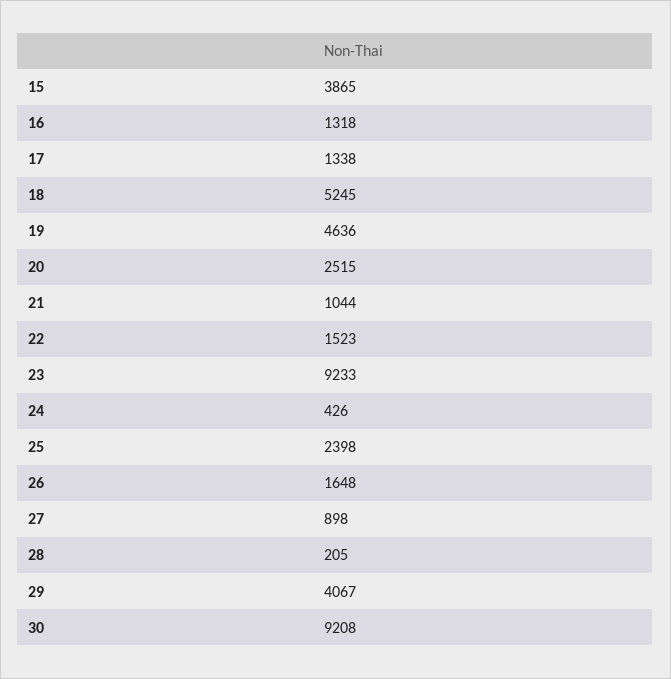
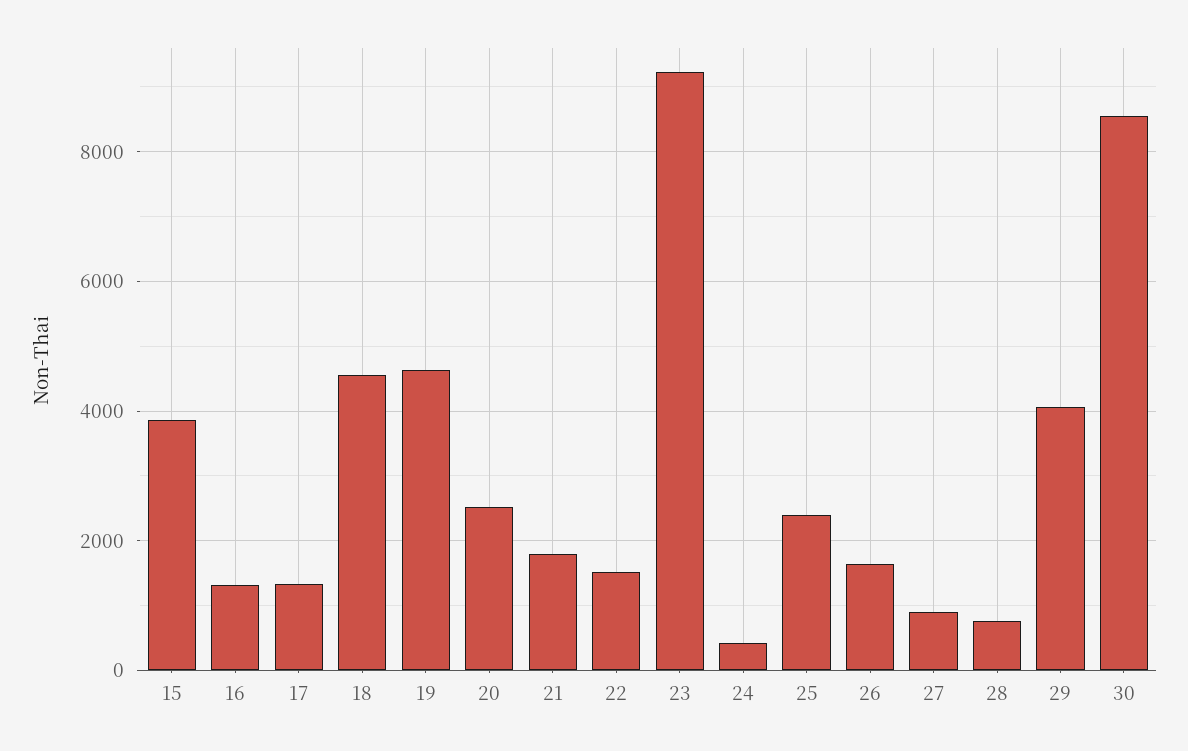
18: 5245 -> 4600
21: 1044 -> 1800
28: 205 -> 800
30: 9208 -> 8600

